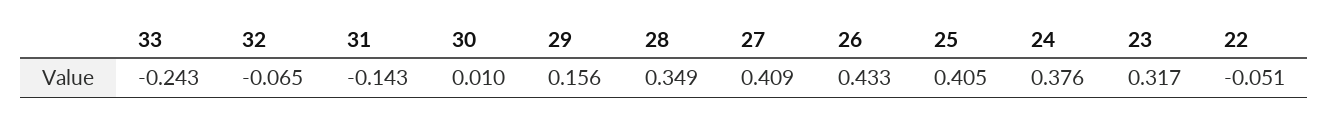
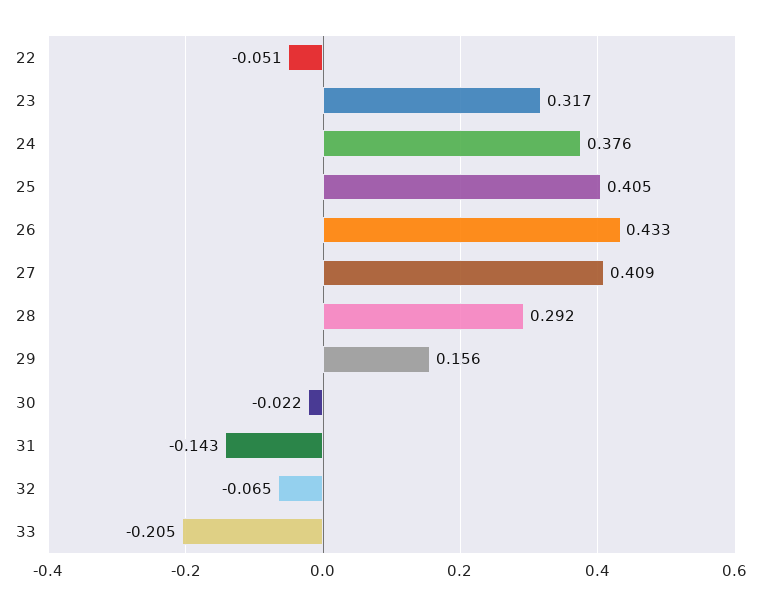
33: -0.243 -> -0.205
30: 0.01 -> -0.022
28: 0.349 -> 0.292

